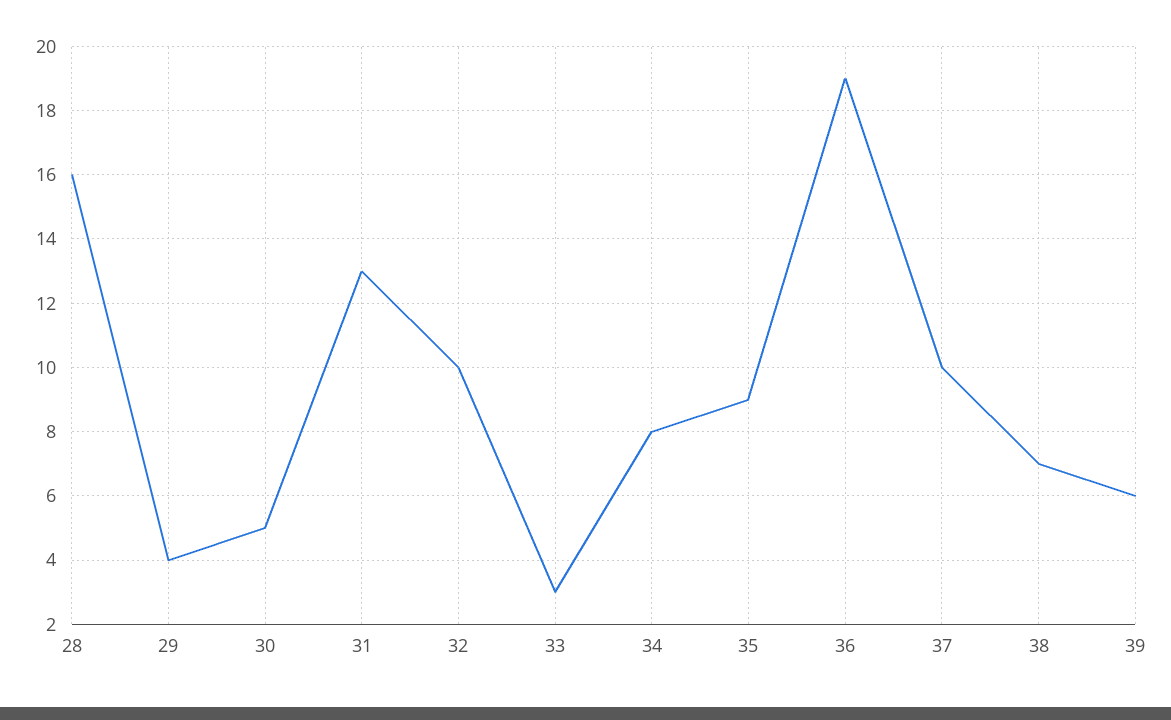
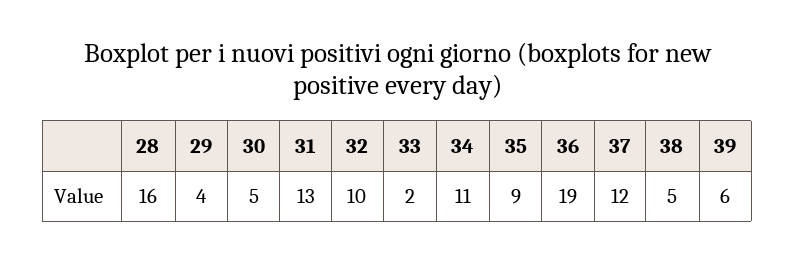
33: 3 -> 2
34: 8 -> 11
37: 10 -> 12
38: 7 -> 5

